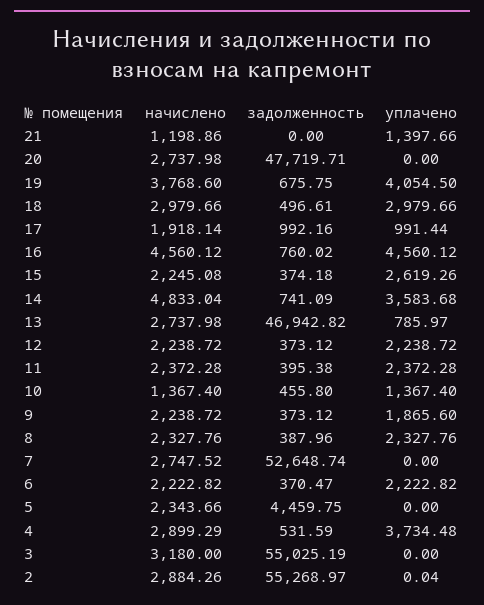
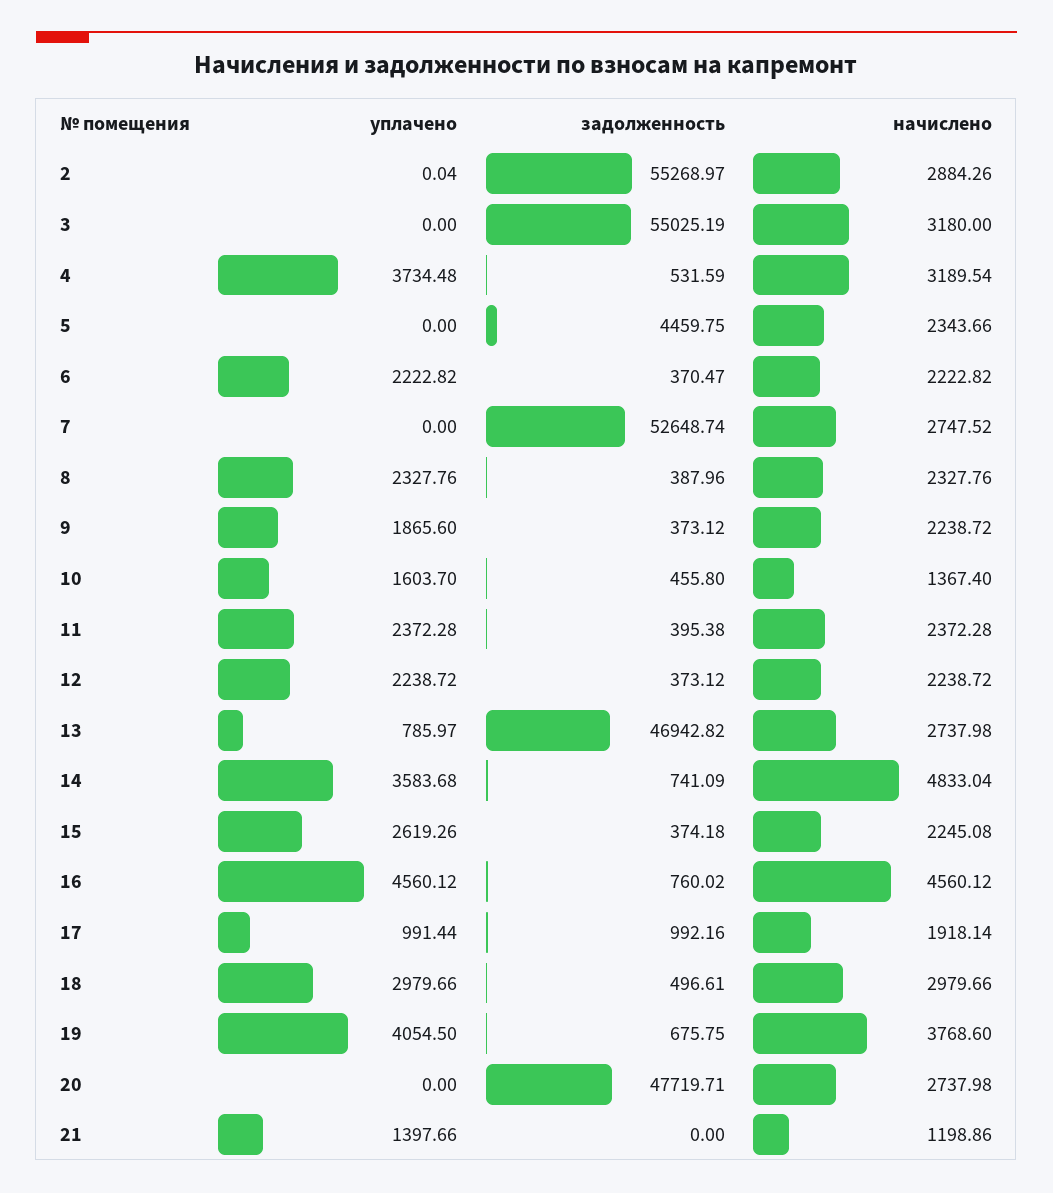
уплачено, 10: 1367.4 -> 1603.7
начислено, 4: 2899.29 -> 3189.54

